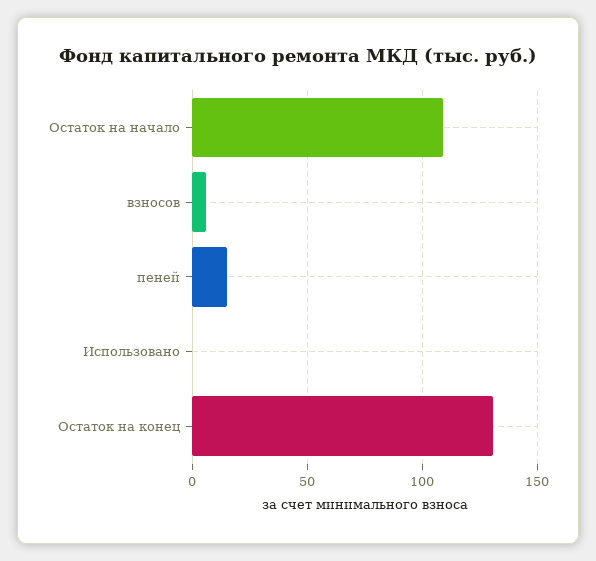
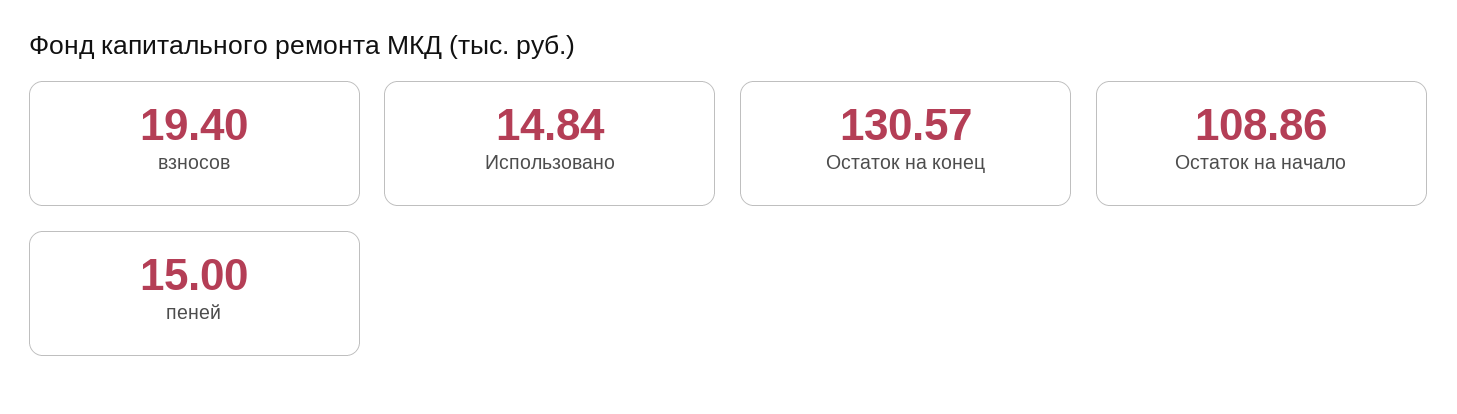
взносов: 5 -> 19.4
Использовано: 0 -> 14.84

